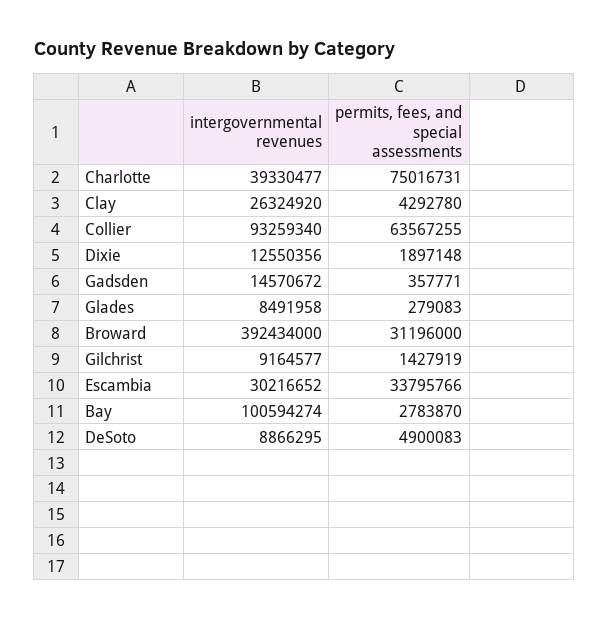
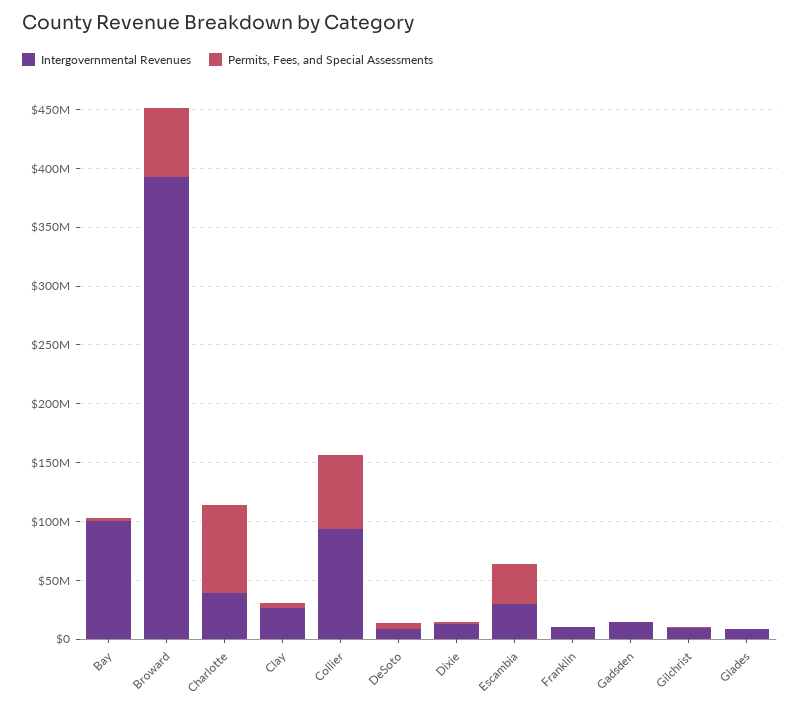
permits, fees, and special assessments, Broward: 31196000 -> 60000000
intergovernmental revenues, Franklin: none -> 10000000
permits, fees, and special assessments, Franklin: none -> 0

